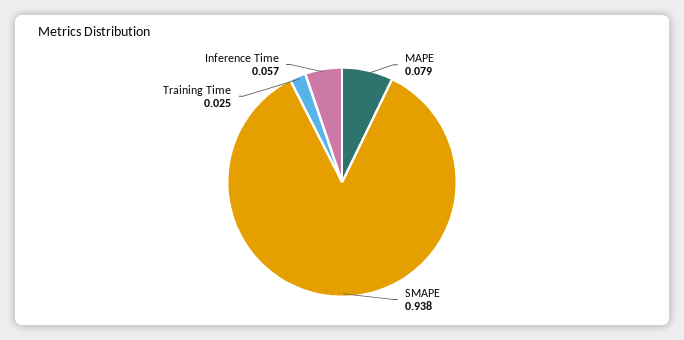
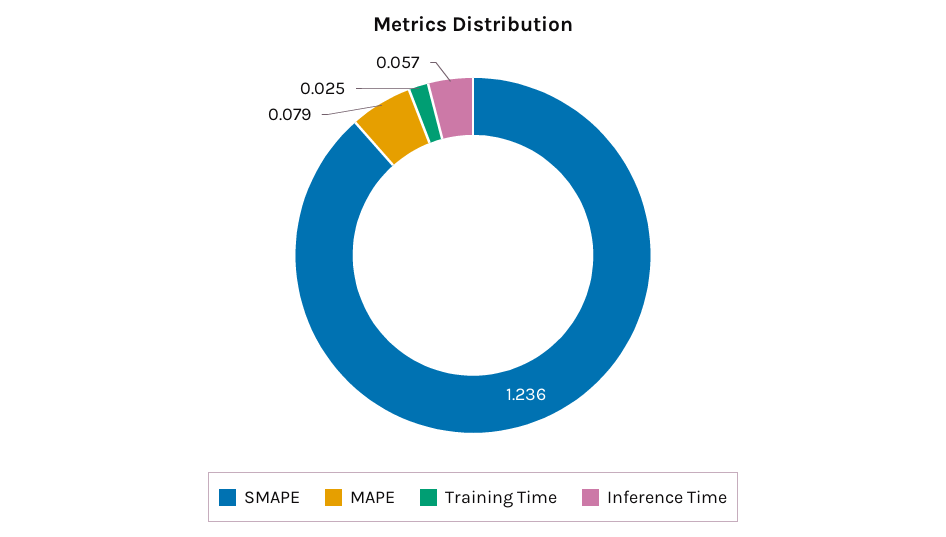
SMAPE: 0.938 -> 1.236

